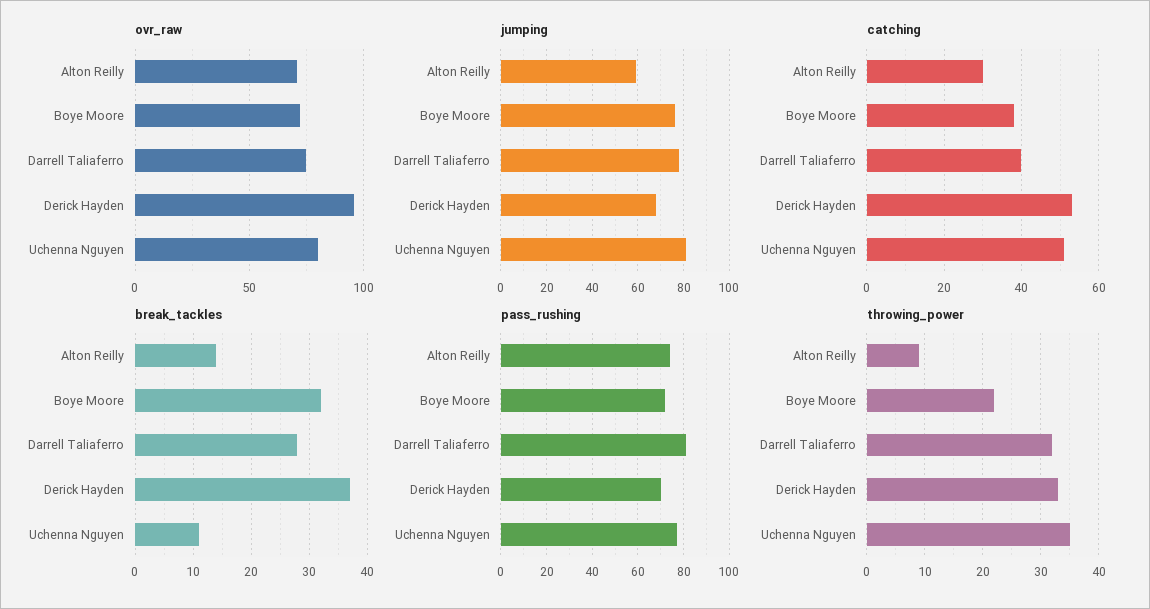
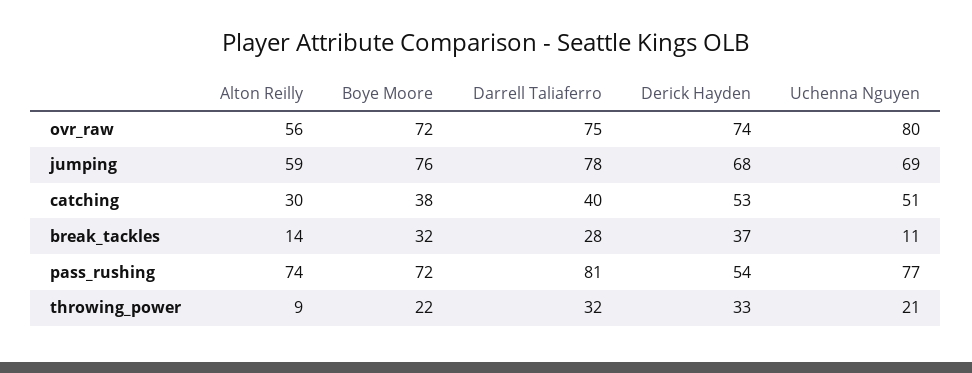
ovr_raw, Alton Reilly: 70 -> 56
ovr_raw, Derick Hayden: 95 -> 74
jumping, Uchenna Nguyen: 80 -> 69
pass_rushing, Derick Hayden: 70 -> 54
throwing_power, Uchenna Nguyen: 35 -> 21

